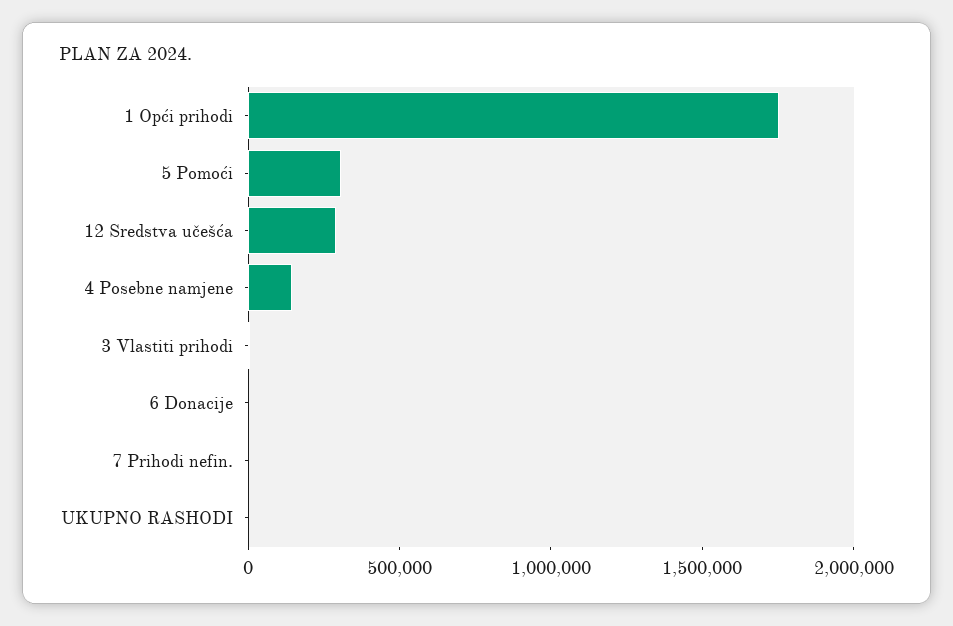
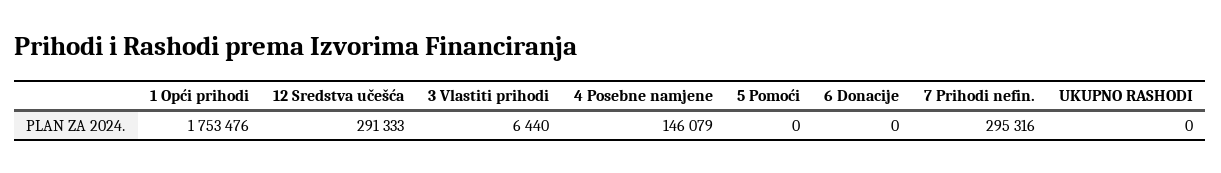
5 Pomoći: 300000 -> 0
7 Prihodi nefin.: 0 -> 295316

